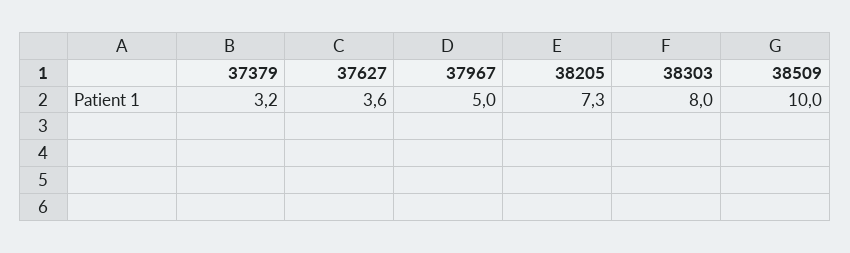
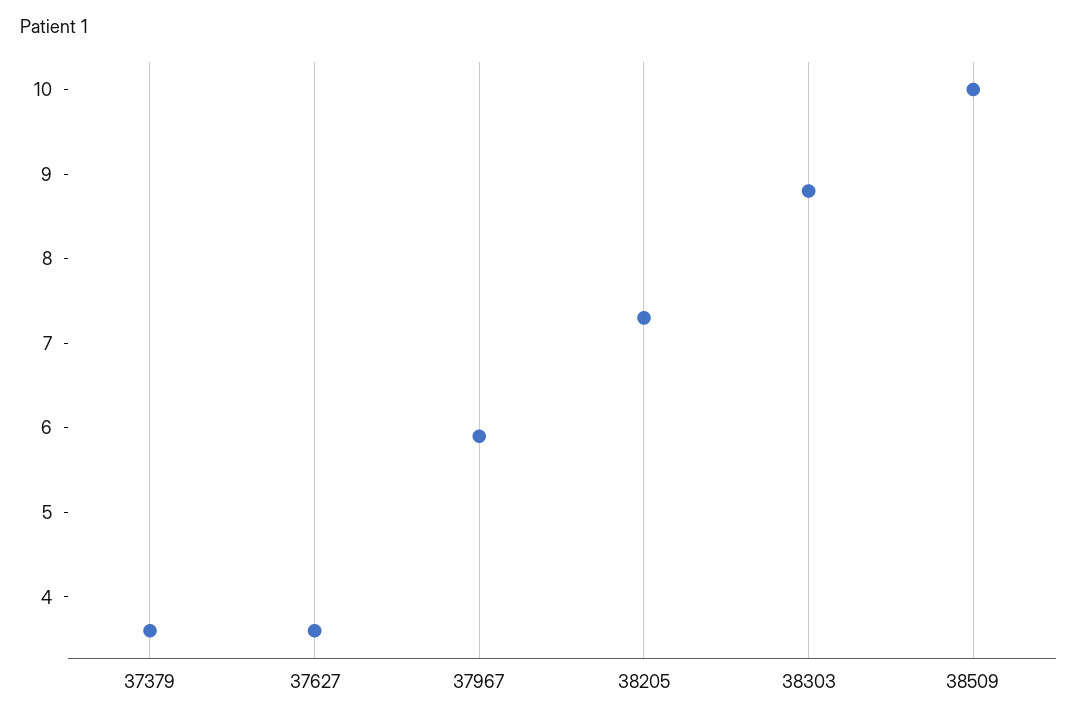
37379: 3.2 -> 3.6
37967: 5 -> 5.9
38303: 8 -> 8.8

